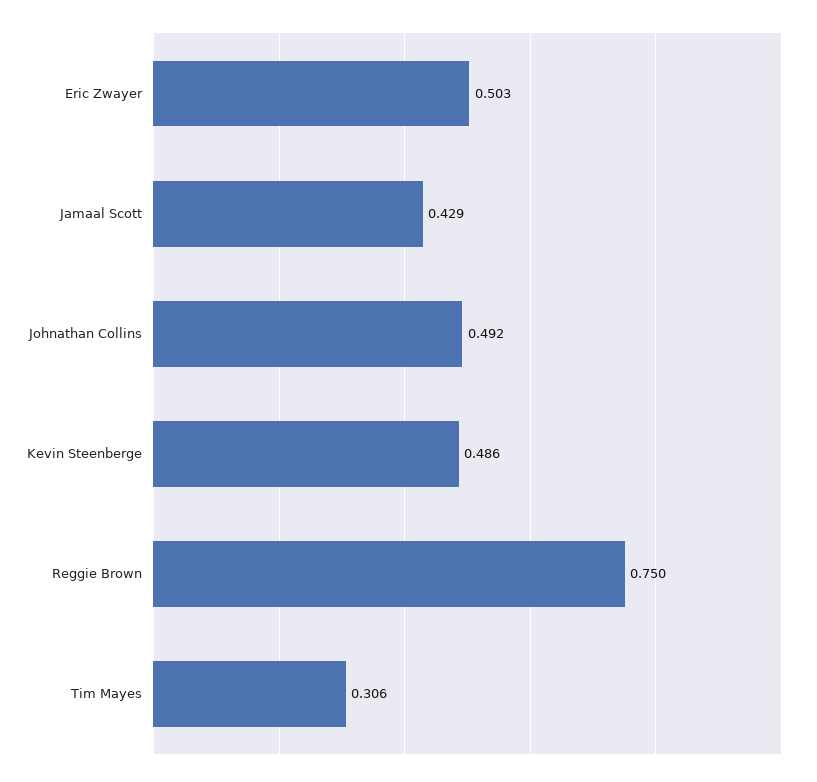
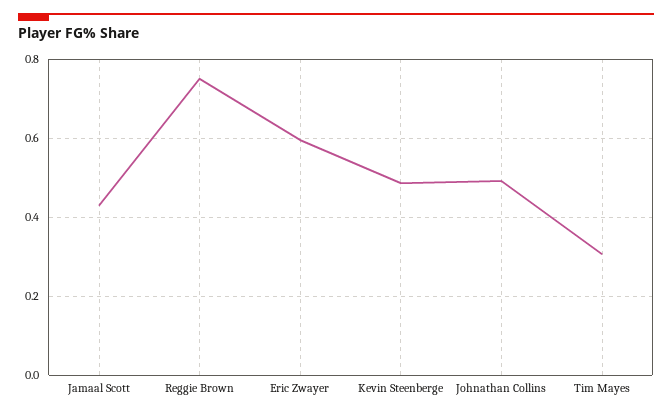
Eric Zwayer: 0.503 -> 0.6

